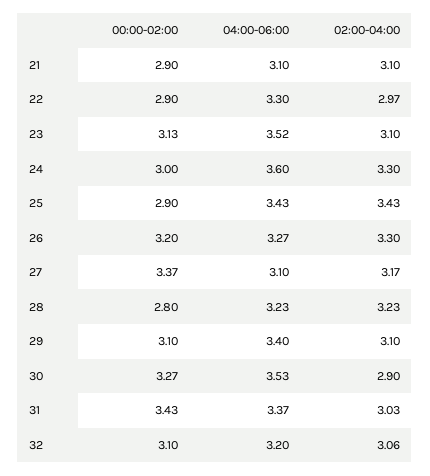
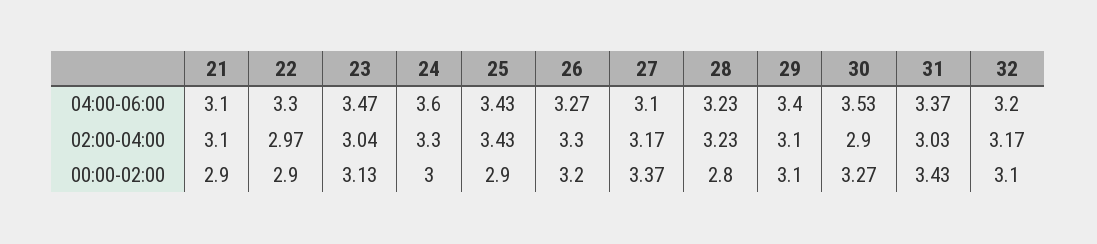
04:00-06:00, 23: 3.52 -> 3.47
02:00-04:00, 23: 3.1 -> 3.04
02:00-04:00, 32: 3.06 -> 3.17

